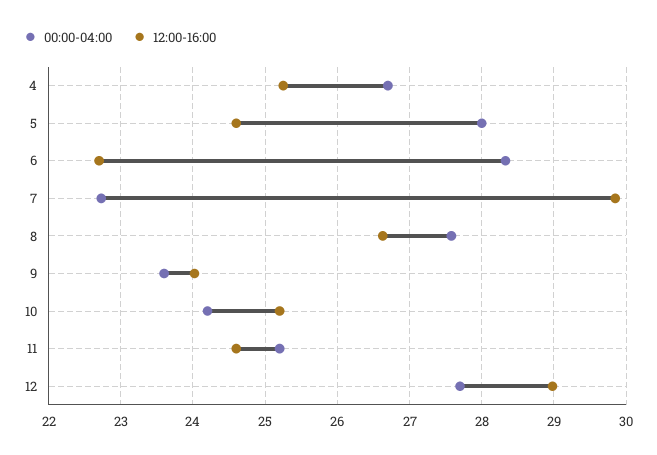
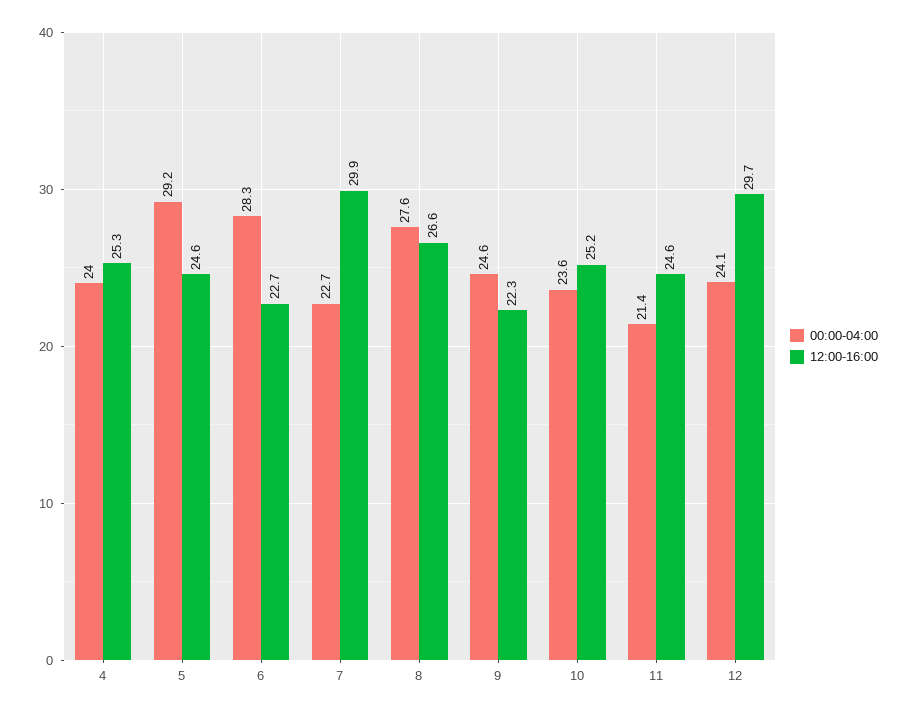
00:00-04:00, 4: 26.7 -> 24
00:00-04:00, 5: 28 -> 29.2
00:00-04:00, 9: 23.6 -> 24.6
12:00-16:00, 9: 24 -> 22.3
00:00-04:00, 10: 24.2 -> 23.6
00:00-04:00, 11: 25.2 -> 21.4
00:00-04:00, 12: 27.7 -> 24.1
12:00-16:00, 12: 29 -> 29.7

